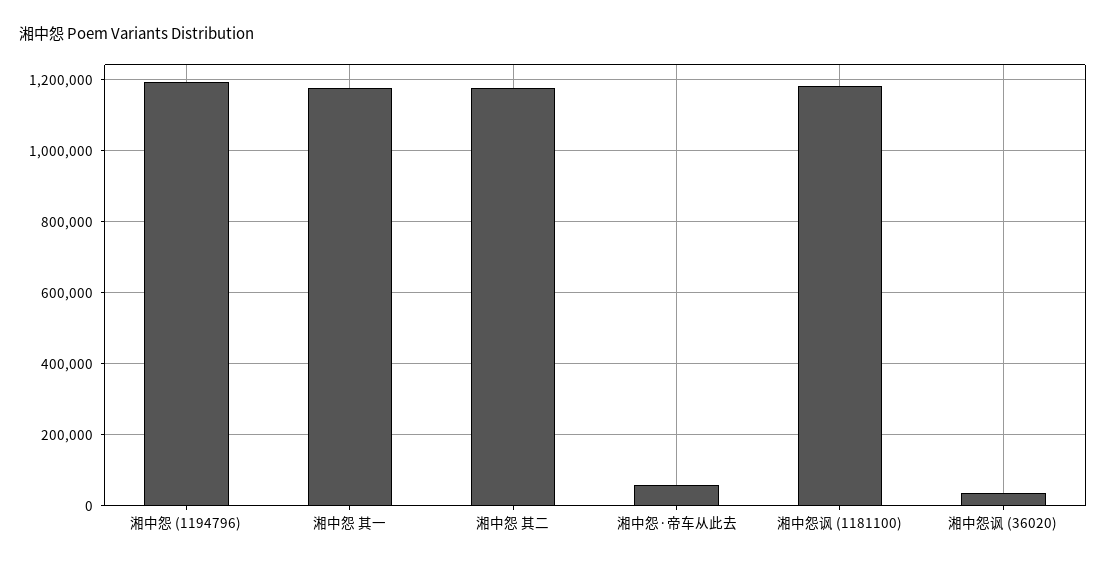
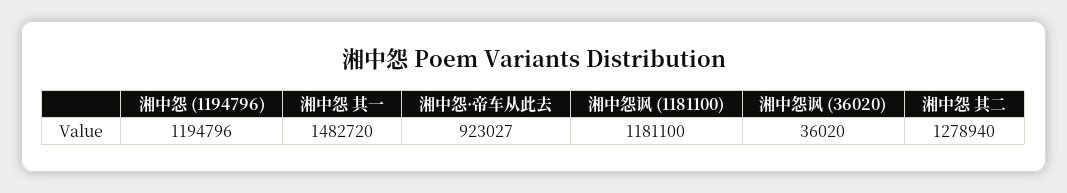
湘中怨 其一: 1180000 -> 1482720
湘中怨 其二: 1180000 -> 1278940
湘中怨·帝车从此去: 60000 -> 923027

